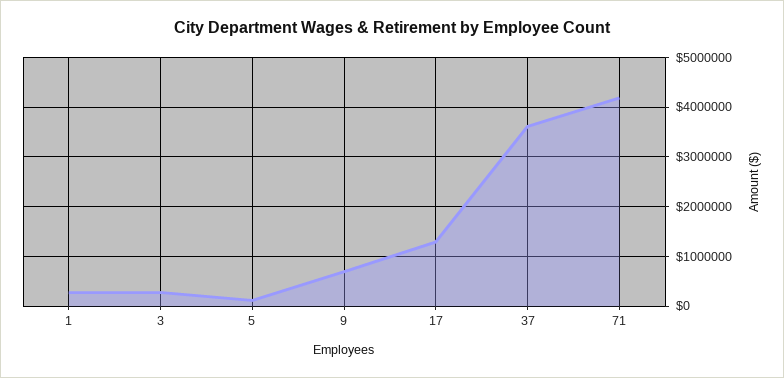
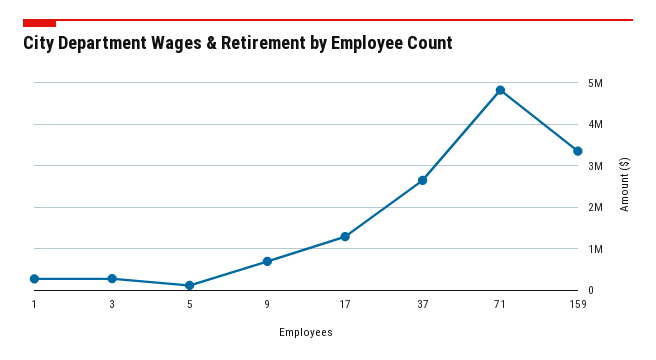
37: 3600000 -> 2600000
71: 4200000 -> 4800000
159: none -> 3400000

